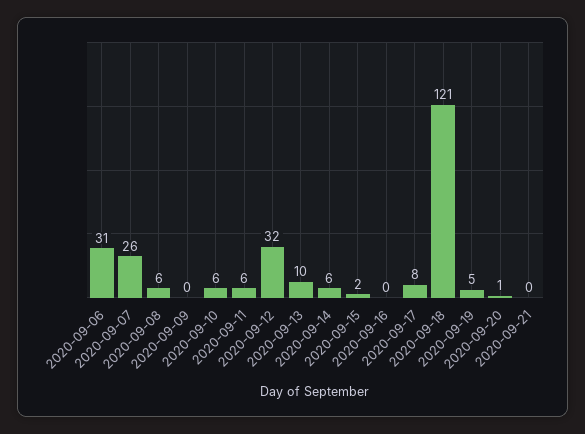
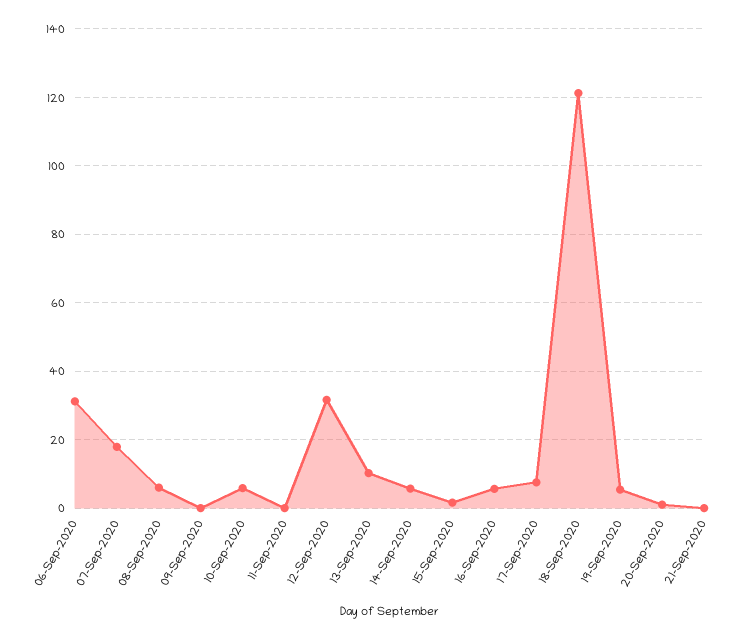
2020-09-07: 26 -> 18
2020-09-11: 6 -> 0
2020-09-16: 0 -> 6

